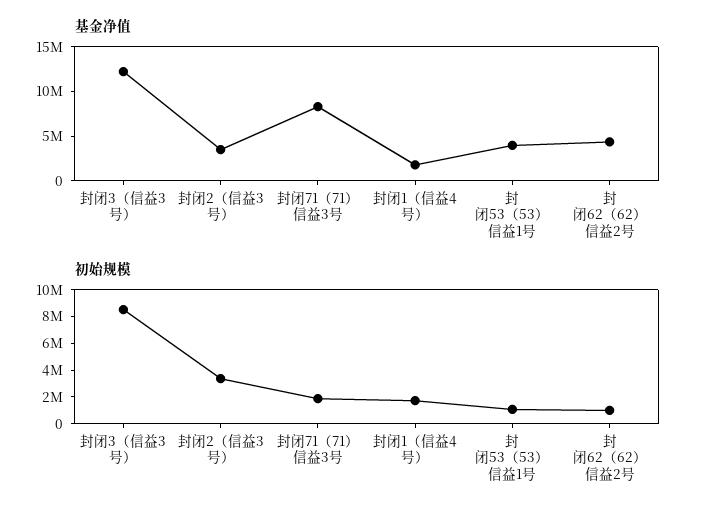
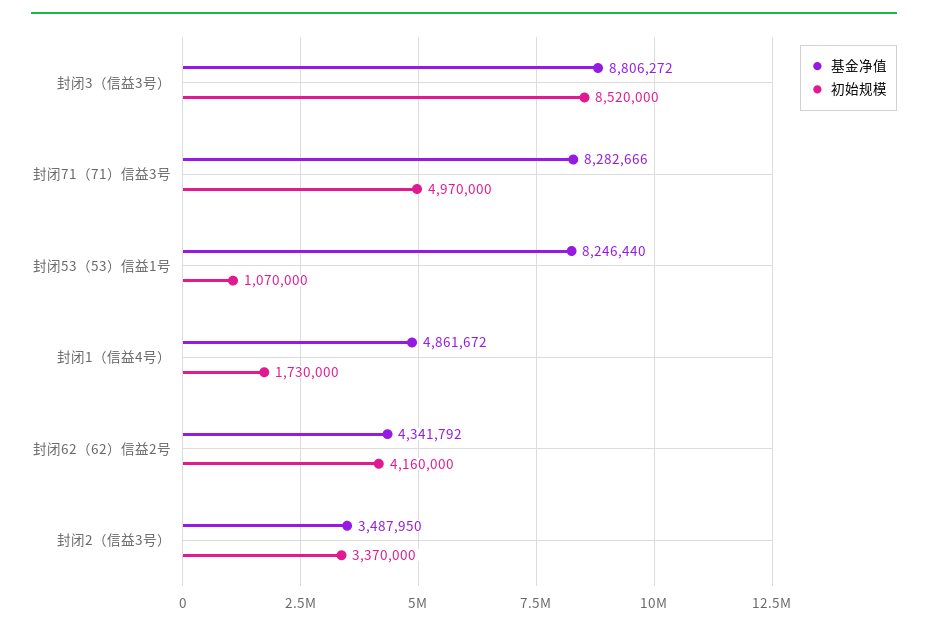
基金净值, 封闭3（信益3号）: 12000000 -> 8806272
基金净值, 封闭1（信益4号）: 2000000 -> 4861672
基金净值, 封闭53（53）信益1号: 4000000 -> 8246440
初始规模, 封闭71（71）信益3号: 2000000 -> 4970000
初始规模, 封闭62（62）信益2号: 1000000 -> 4160000

